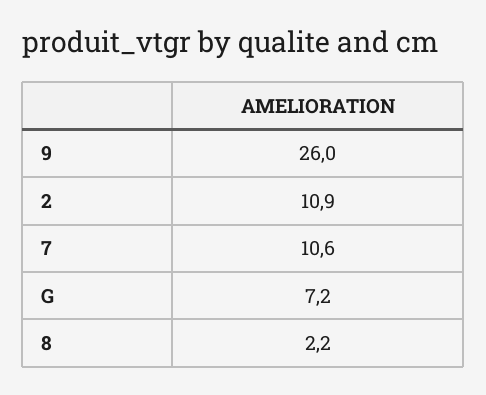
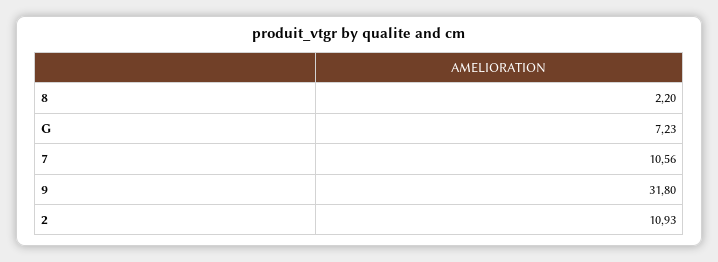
9: 26 -> 31.8

